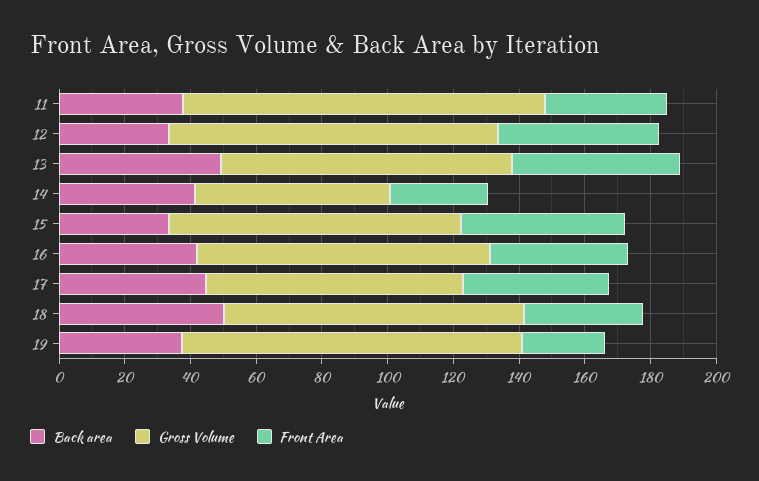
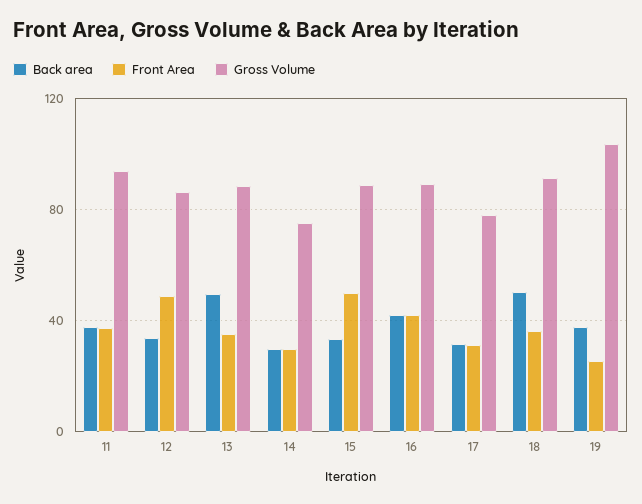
Gross Volume, 11: 110 -> 95
Gross Volume, 12: 100 -> 85
Front Area, 13: 50 -> 35
Back area, 14: 40 -> 30
Gross Volume, 14: 60 -> 75
Back area, 17: 45 -> 30
Front Area, 17: 45 -> 30

